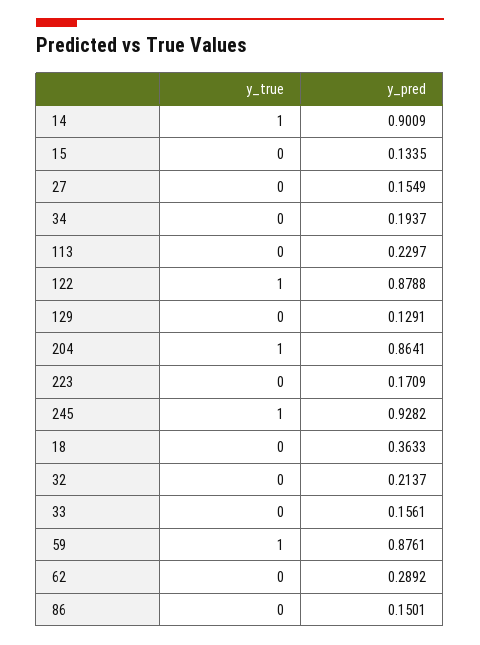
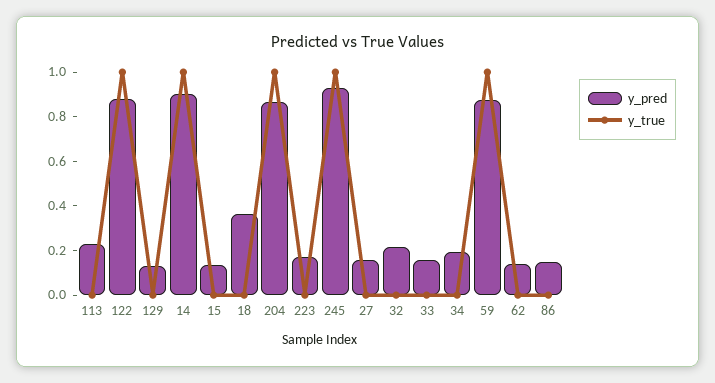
y_pred, 62: 0.2892 -> 0.15

